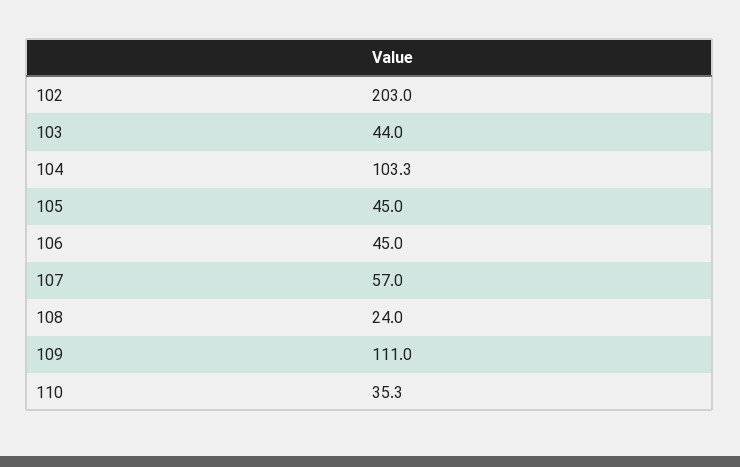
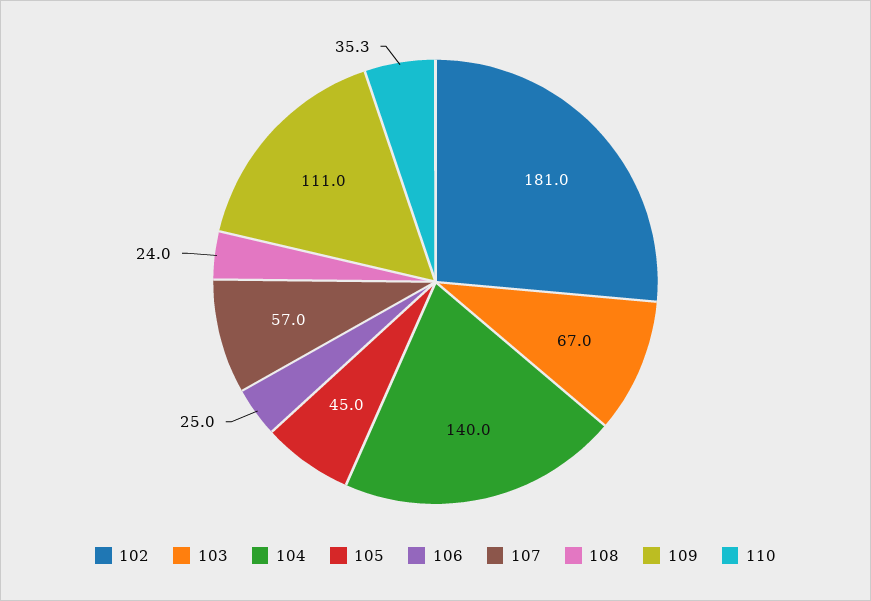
102: 203 -> 181
103: 44 -> 67
104: 103.3 -> 140
106: 45 -> 25

